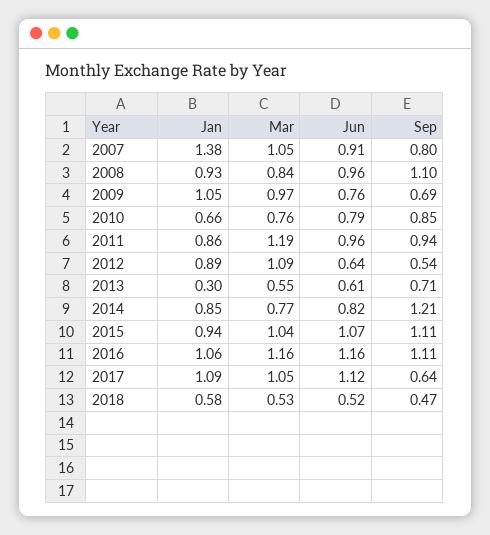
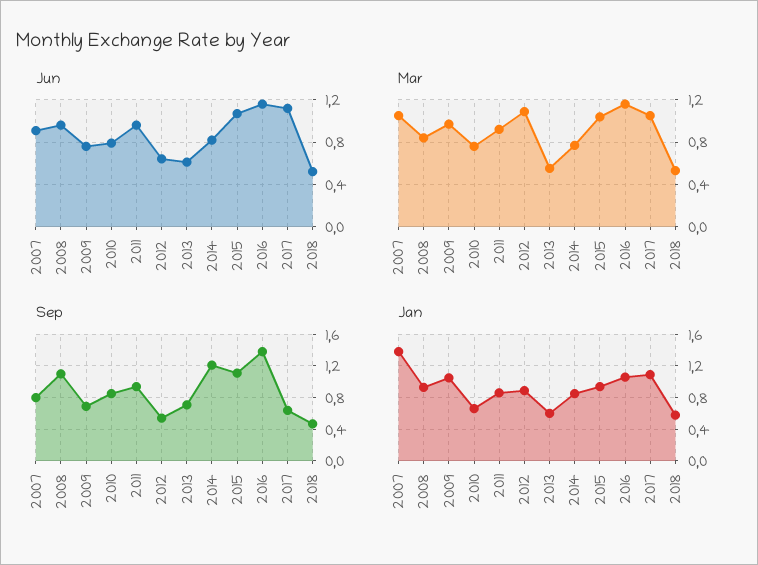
Mar, 2011: 1.19 -> 0.9
Jan, 2013: 0.3 -> 0.6
Sep, 2016: 1.11 -> 1.4

